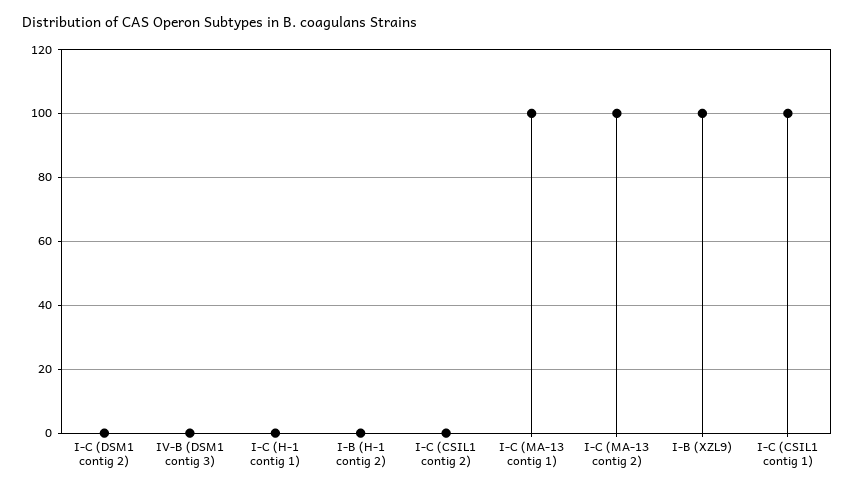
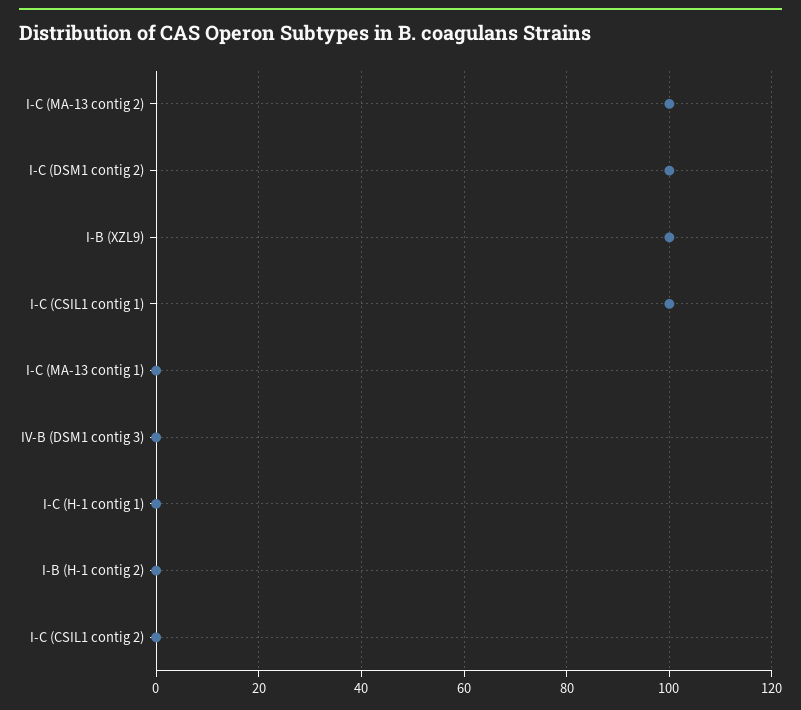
I-C (DSM1 contig 2): 0 -> 100
I-C (MA-13 contig 1): 100 -> 0

